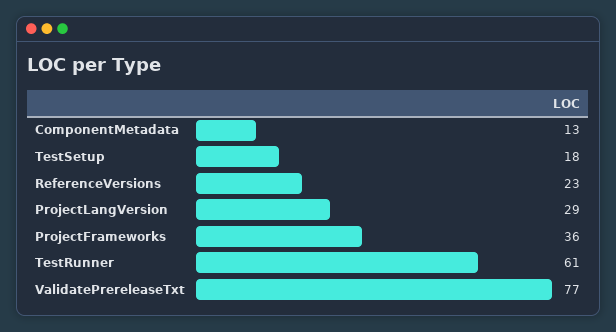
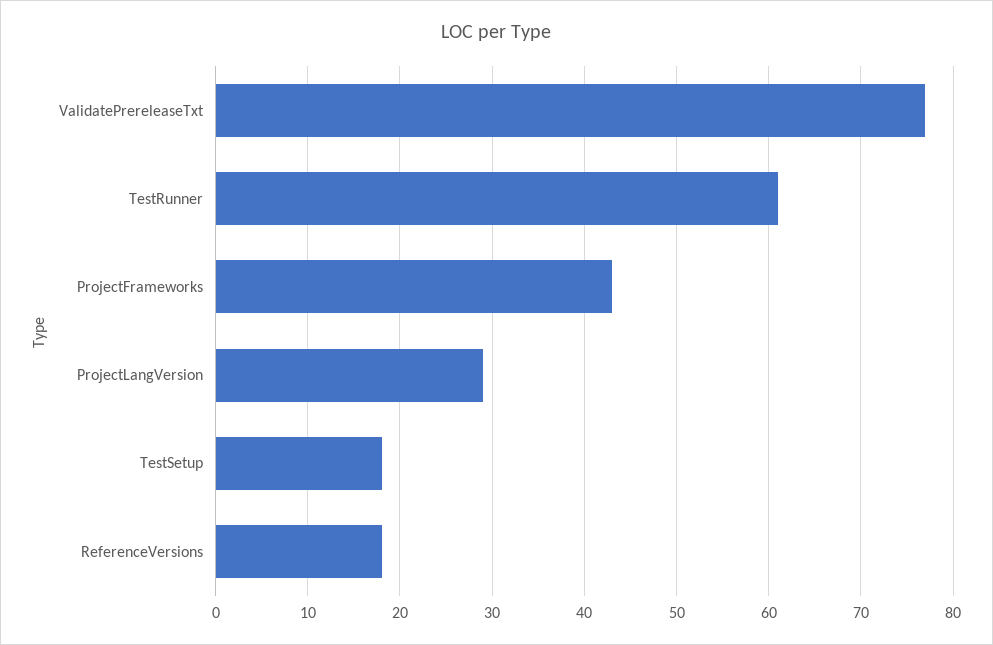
ComponentMetadata: 13 -> none
ReferenceVersions: 23 -> 18
ProjectFrameworks: 36 -> 43

